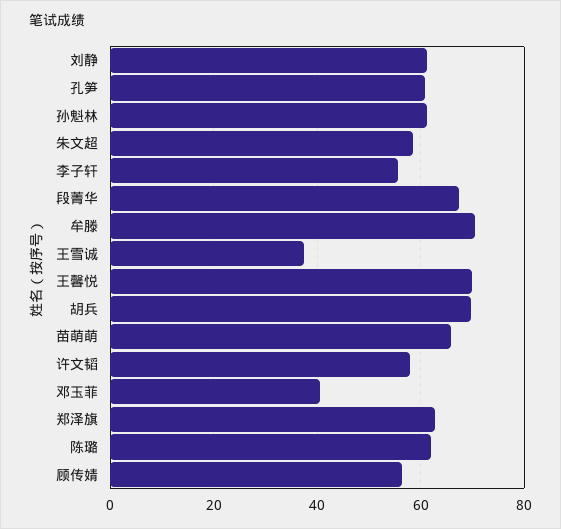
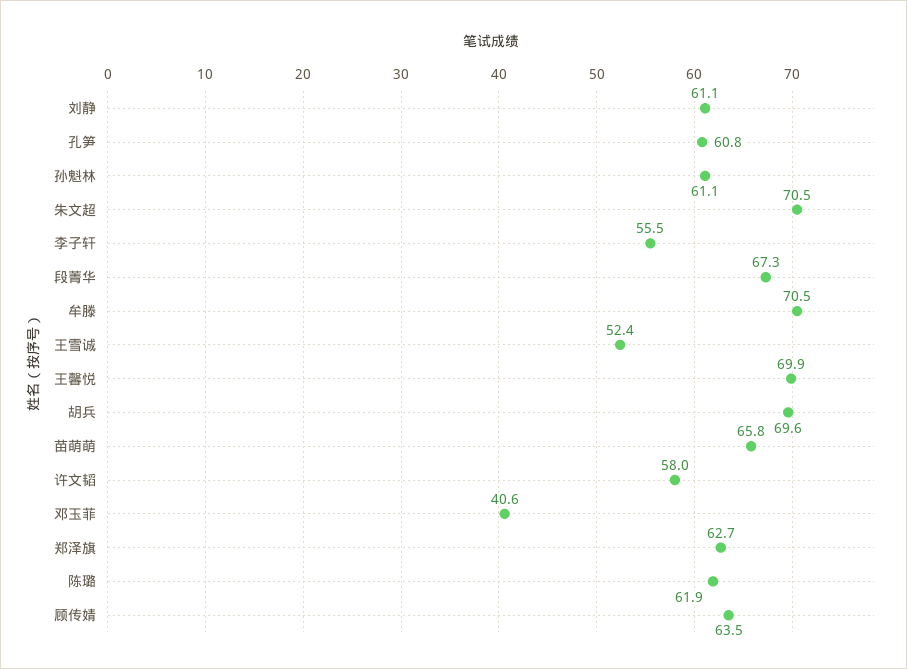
朱文超: 58 -> 70.5
王雪诚: 38 -> 52.4
顾传婧: 56 -> 63.5

